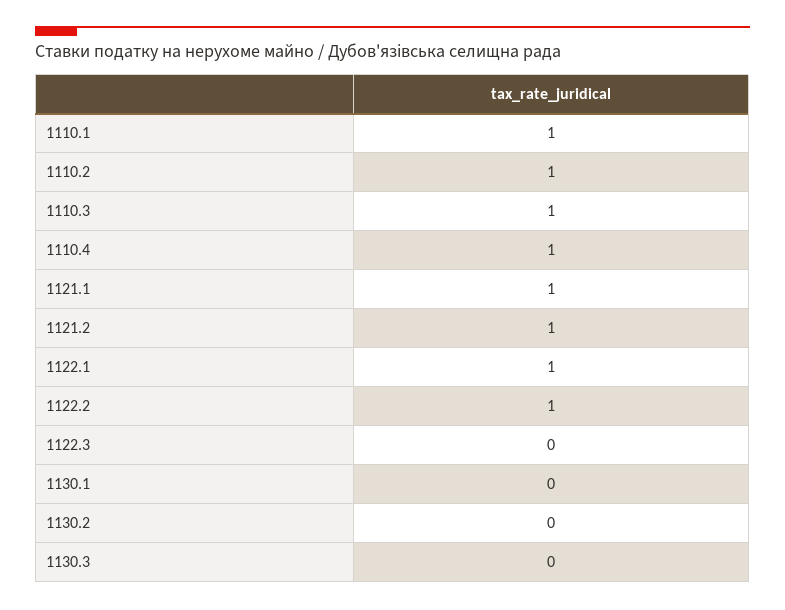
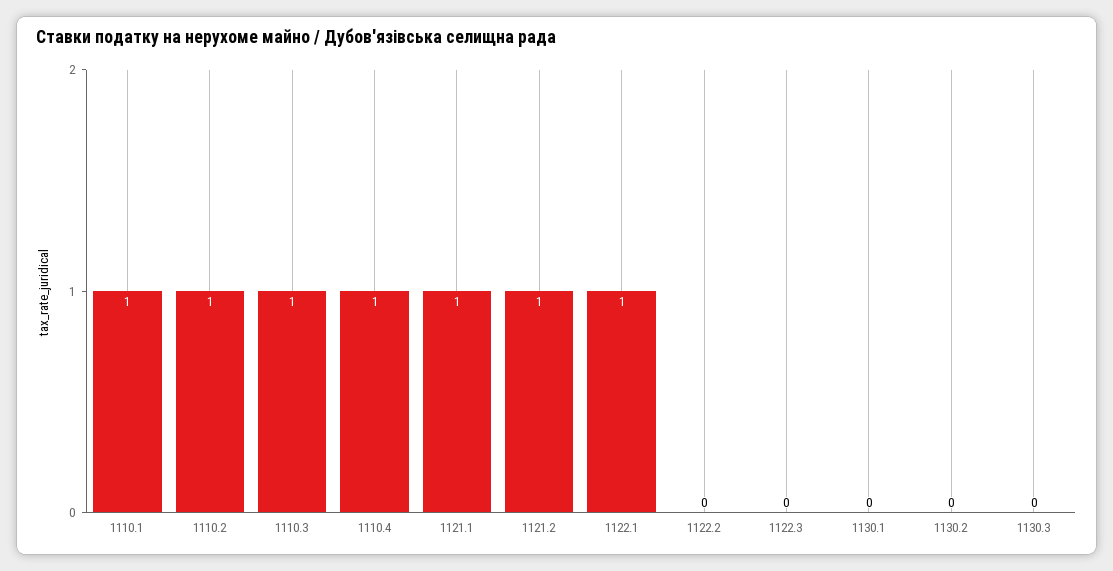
1122.2: 1 -> 0

